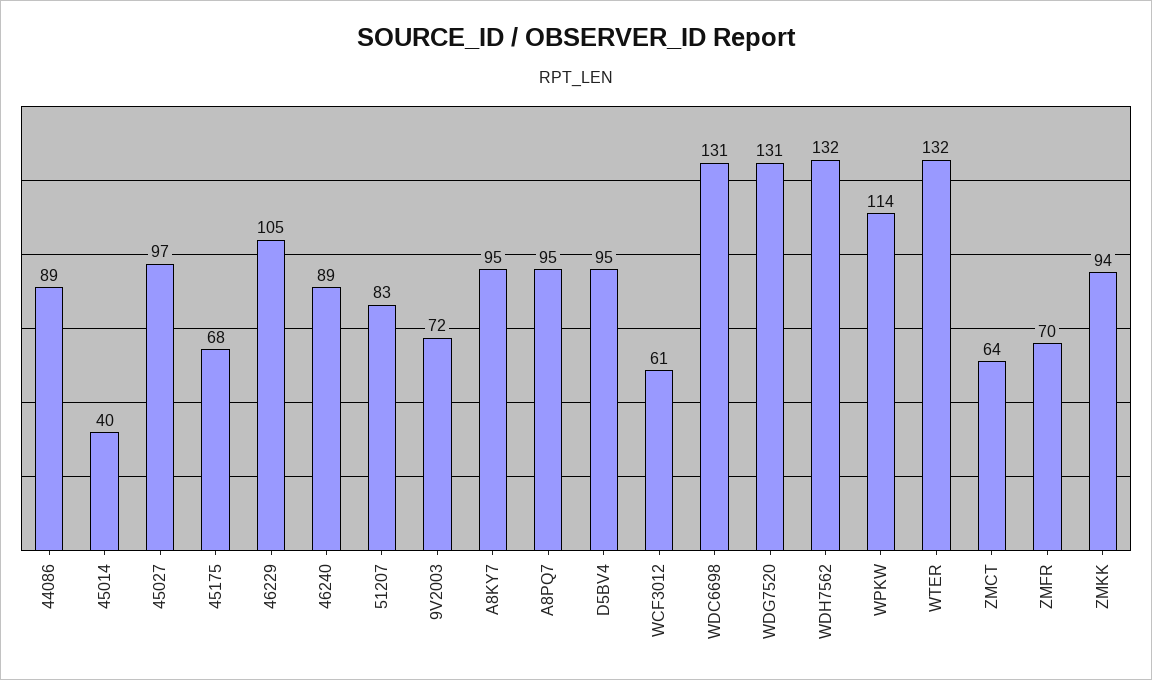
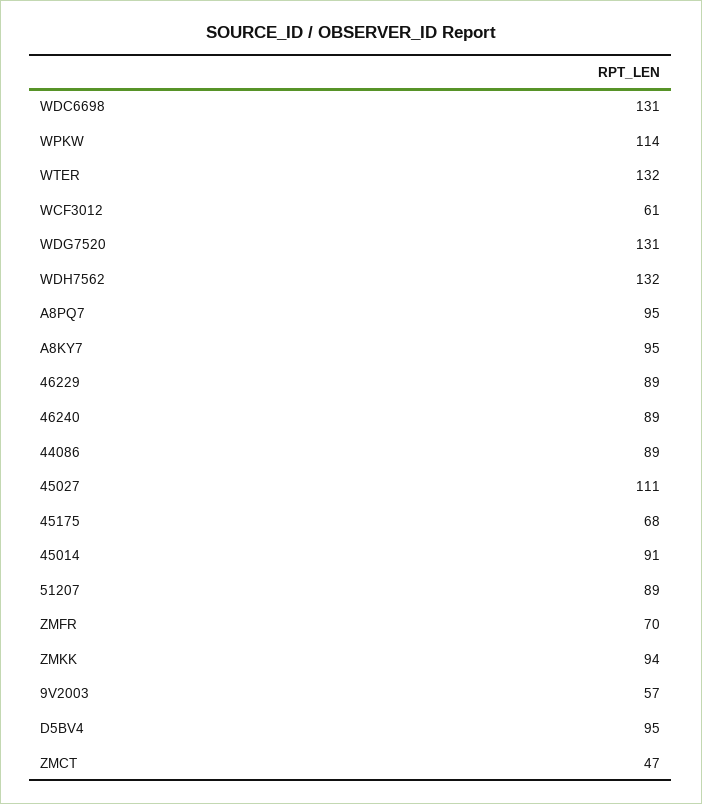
45014: 40 -> 91
45027: 97 -> 111
46229: 105 -> 89
51207: 83 -> 89
9V2003: 72 -> 57
ZMCT: 64 -> 47

